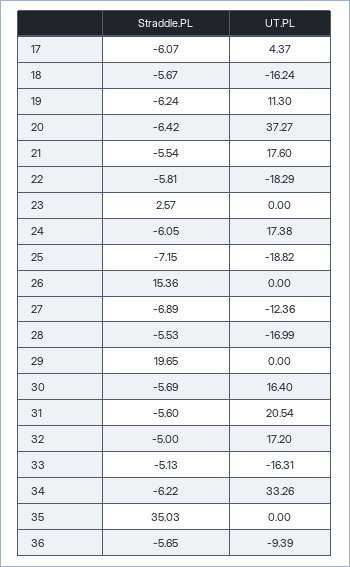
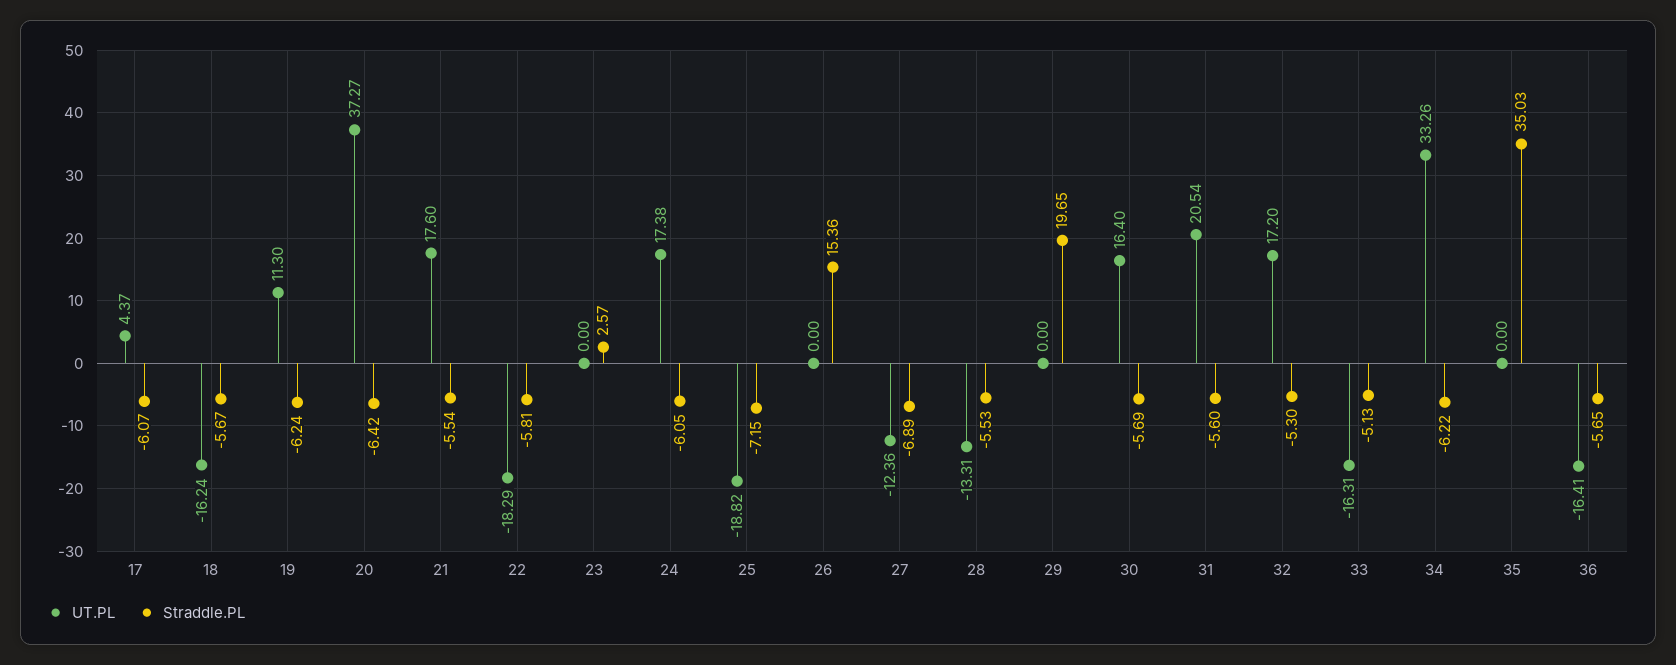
UT.PL, 28: -16.99 -> -13.31
Straddle.PL, 32: -5 -> -5.3
UT.PL, 36: -9.39 -> -16.41

